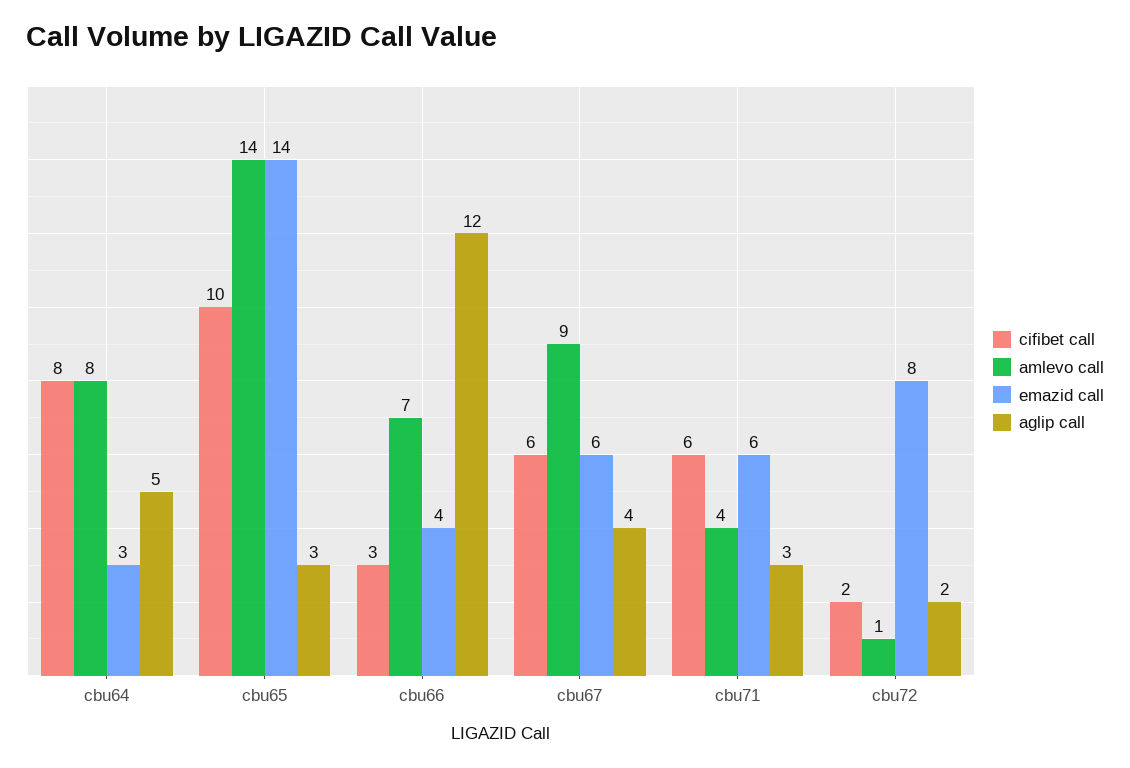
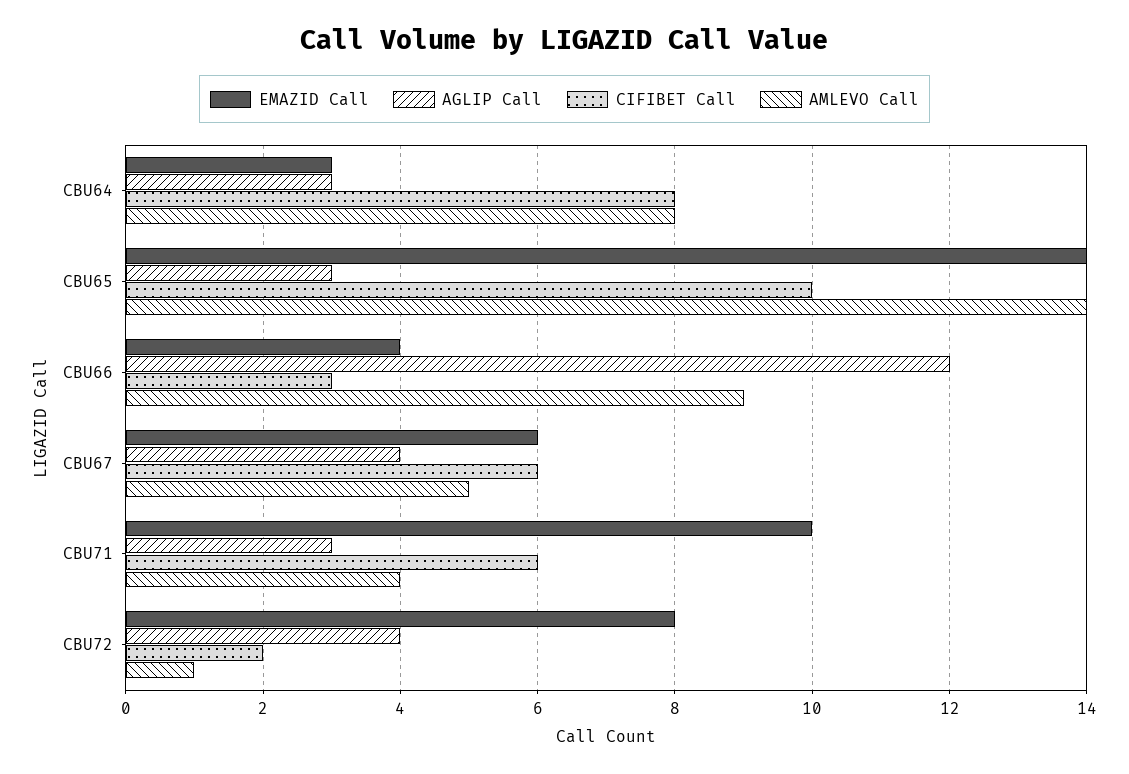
aglip call, cbu64: 5 -> 3
amlevo call, cbu66: 7 -> 9
amlevo call, cbu67: 9 -> 5
emazid call, cbu71: 6 -> 10
aglip call, cbu72: 2 -> 4

